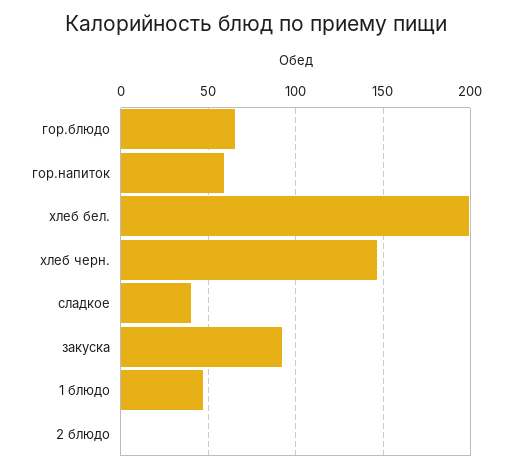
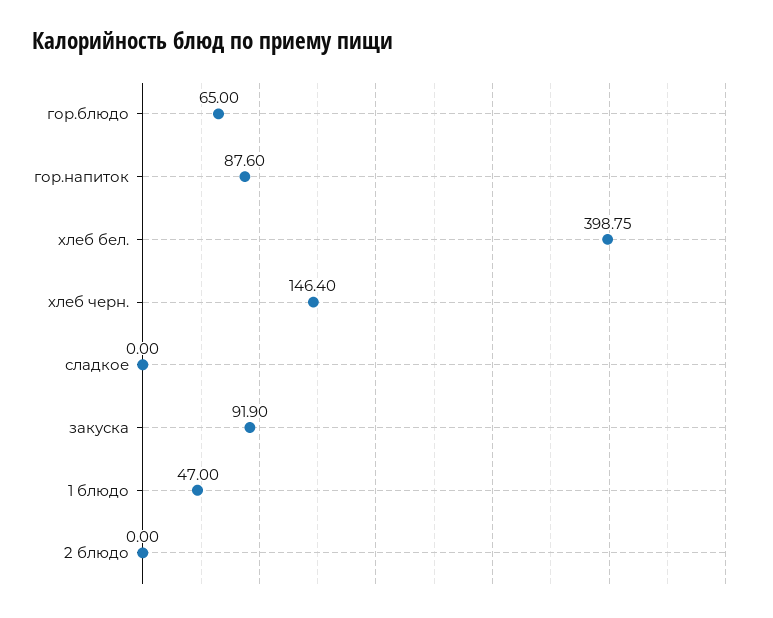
гор.напиток: 60 -> 87.6
хлеб бел.: 200 -> 398.75
сладкое: 40 -> 0

